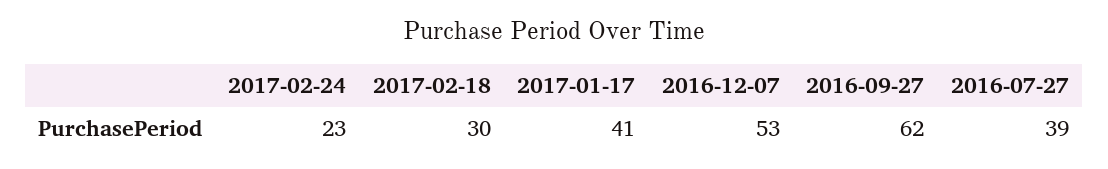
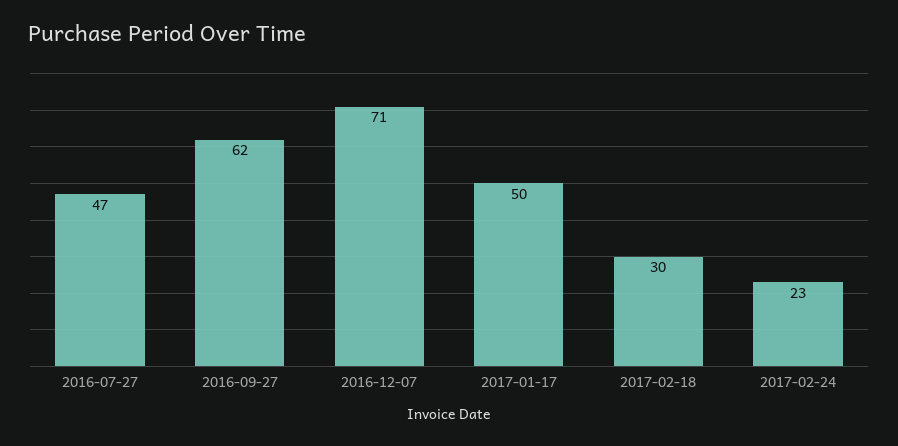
2017-01-17: 41 -> 50
2016-12-07: 53 -> 71
2016-07-27: 39 -> 47

